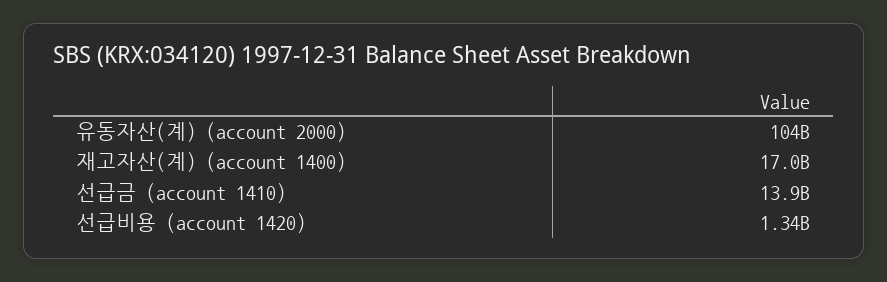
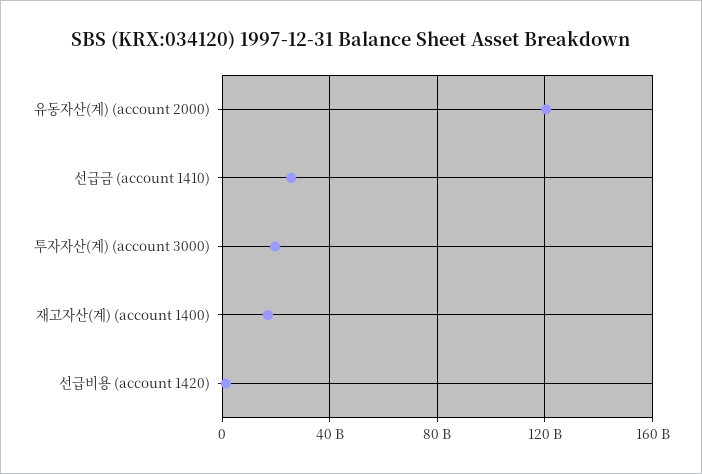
유동자산(계) (account 2000): 104000000000 -> 120000000000
선급금 (account 1410): 13900000000 -> 25000000000
투자자산(계) (account 3000): none -> 20000000000

